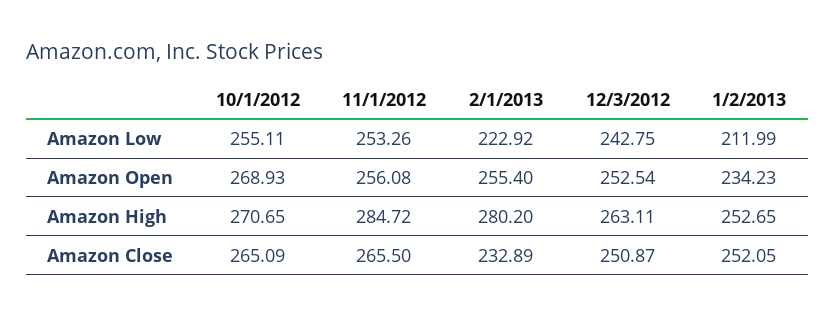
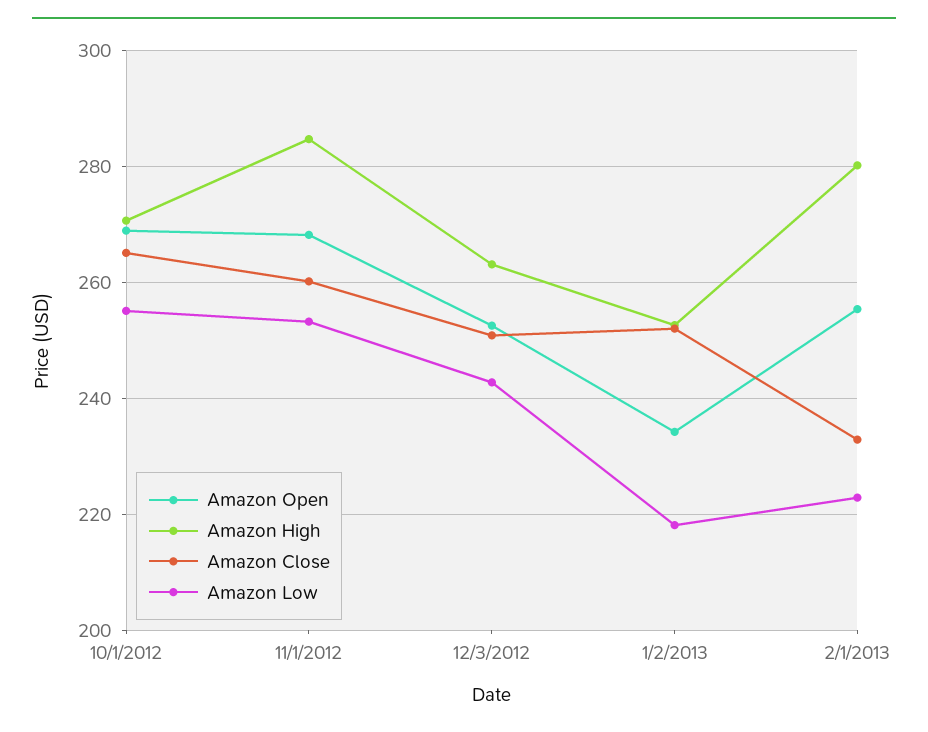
Amazon Low, 1/2/2013: 211.99 -> 218
Amazon Open, 11/1/2012: 256.08 -> 268
Amazon Close, 11/1/2012: 265.5 -> 260

